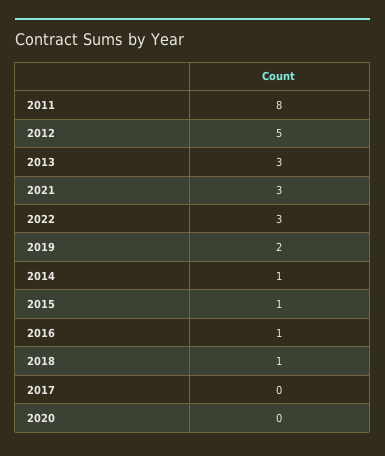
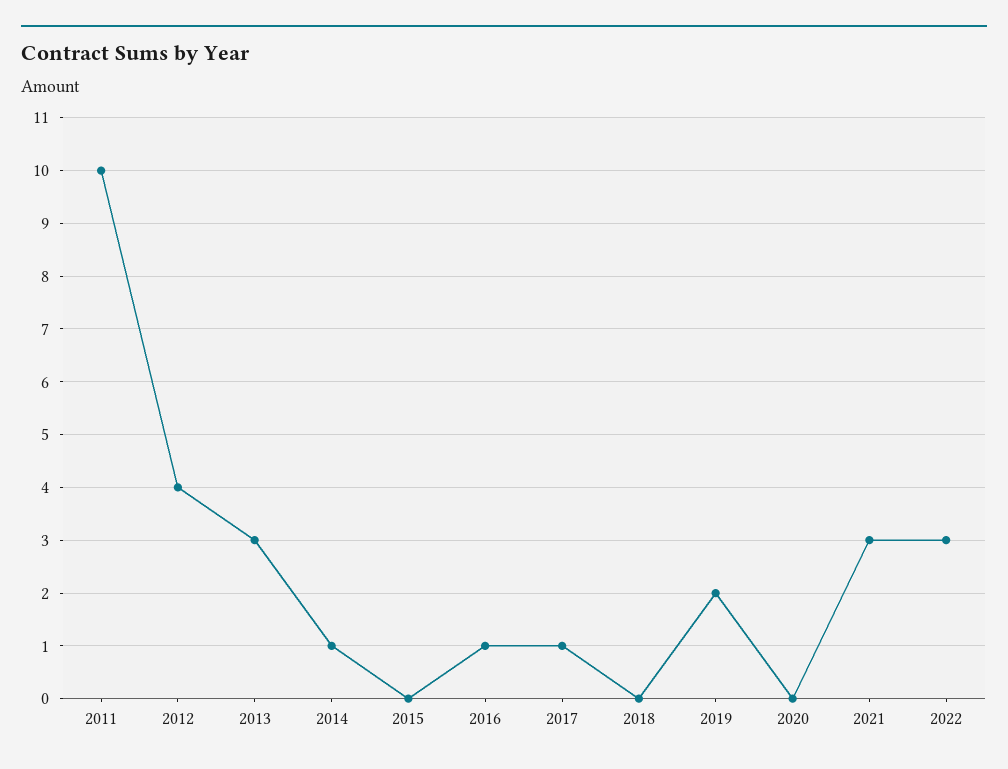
2011: 8 -> 10
2012: 5 -> 4
2015: 1 -> 0
2018: 1 -> 0
2017: 0 -> 1

